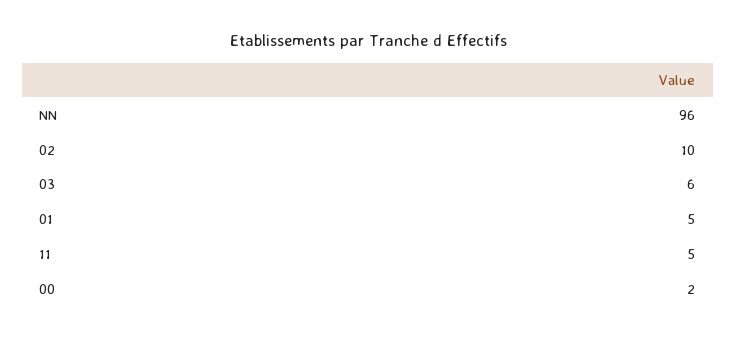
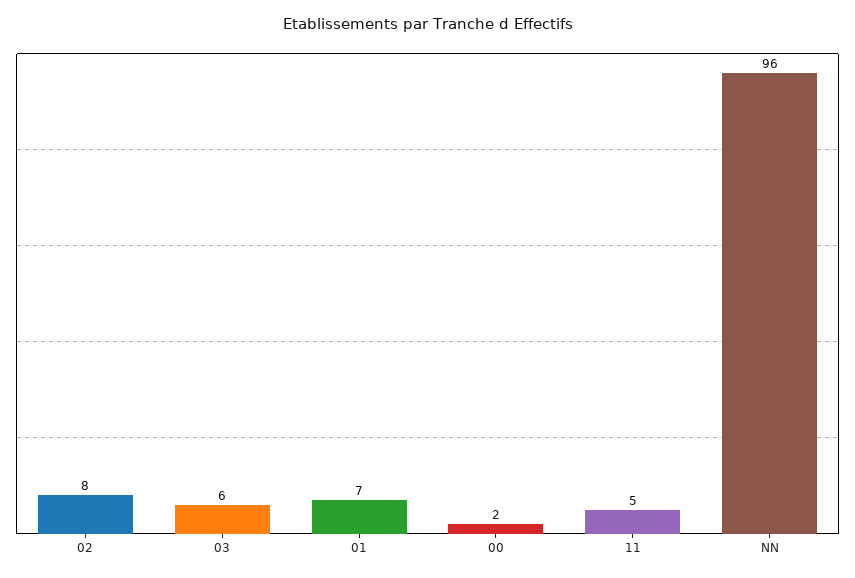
02: 10 -> 8
01: 5 -> 7

